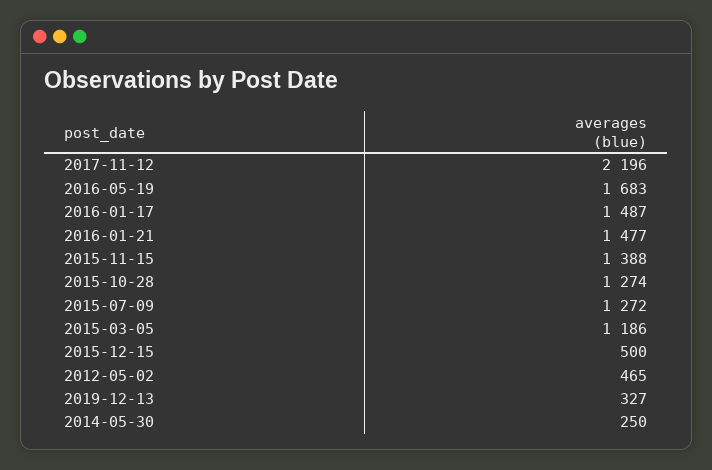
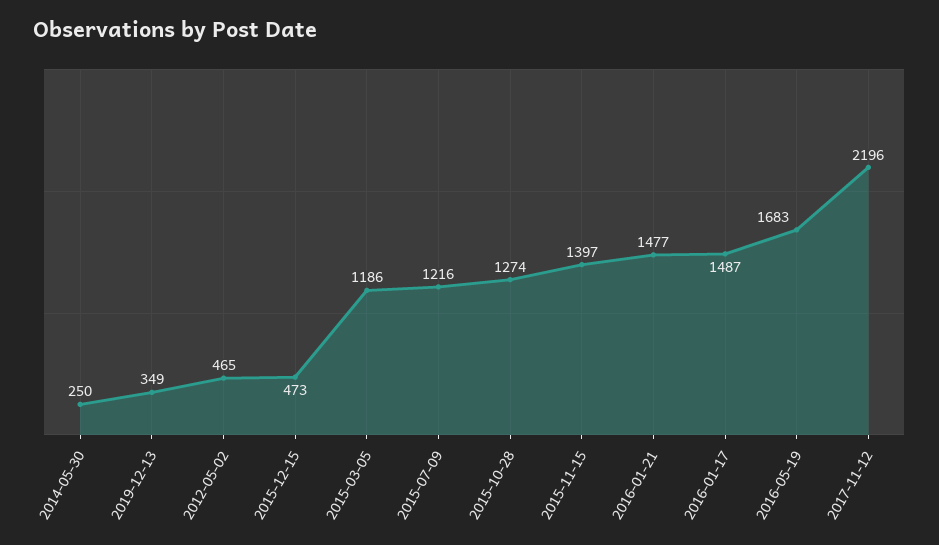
2015-11-15: 1388 -> 1397
2015-07-09: 1272 -> 1216
2015-12-15: 500 -> 473
2019-12-13: 327 -> 349

